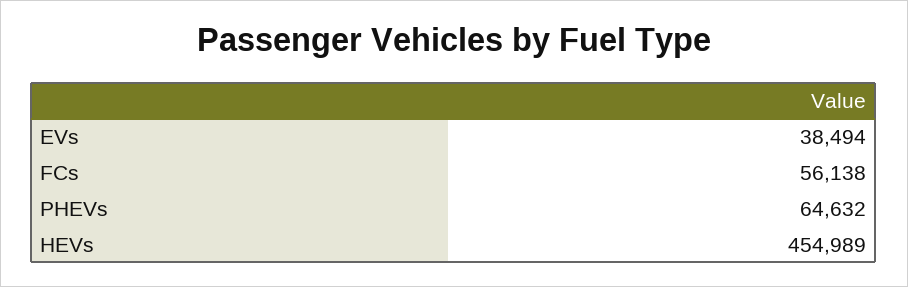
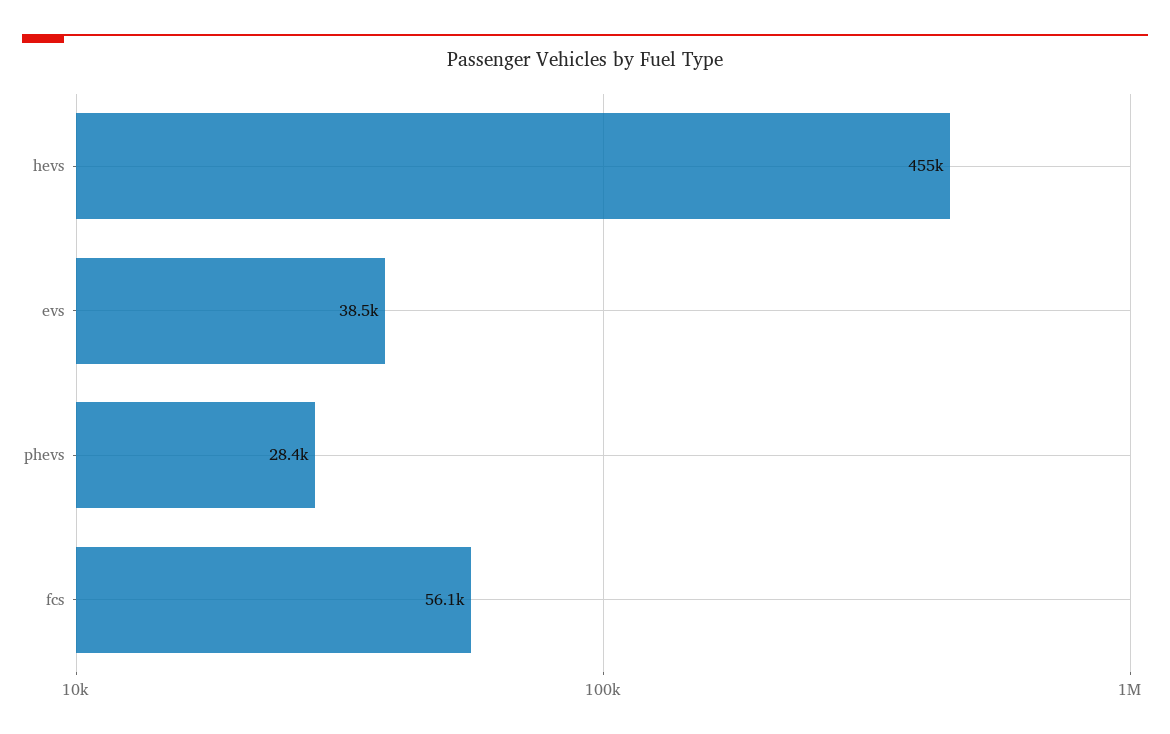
PHEVs: 64632 -> 28400

